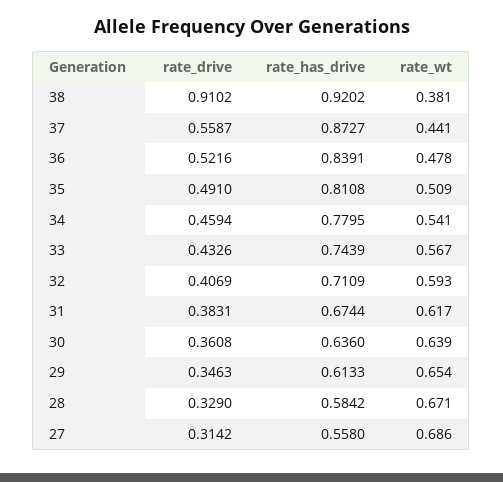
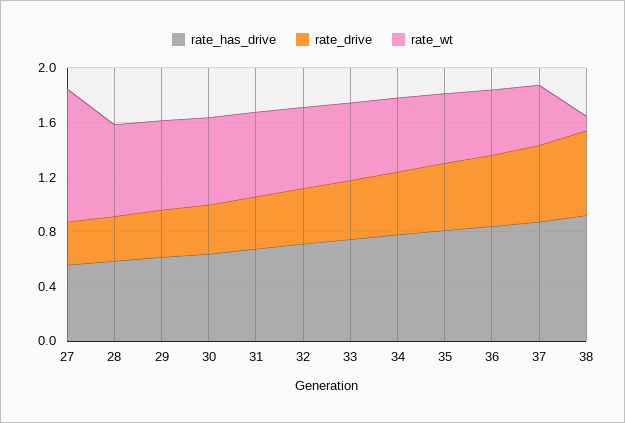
rate_drive, 38: 0.9102 -> 0.6
rate_wt, 38: 0.381 -> 0.1
rate_wt, 27: 0.686 -> 1

